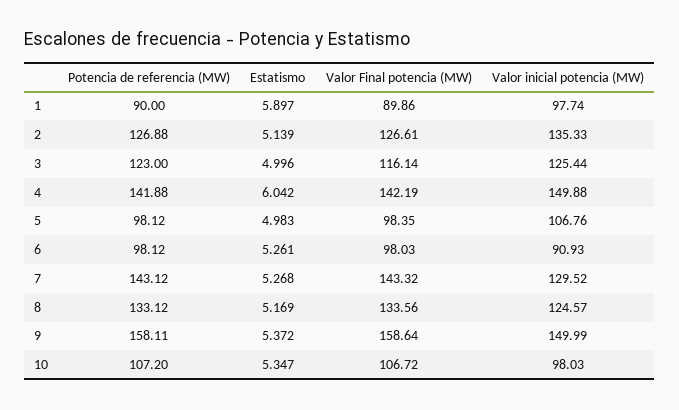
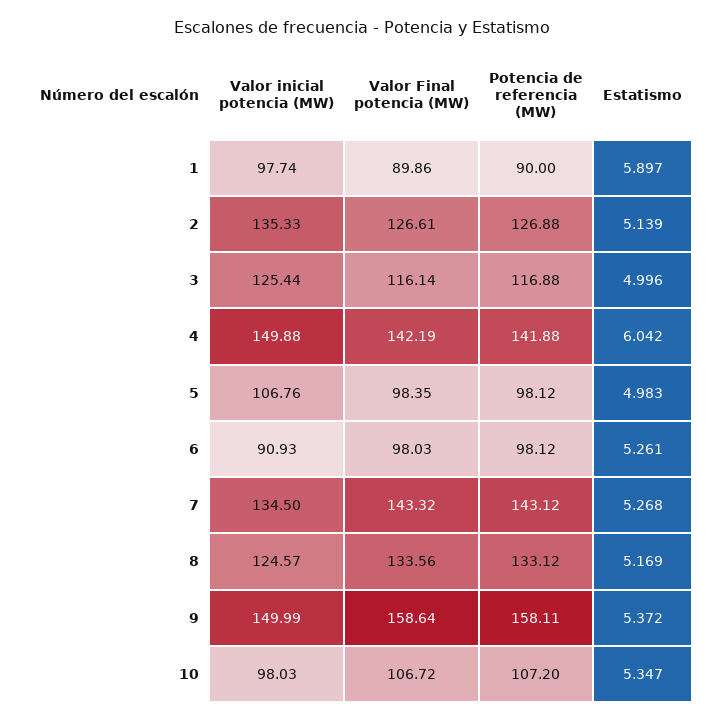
Potencia de referencia (MW), 3: 123 -> 116.88
Valor inicial potencia (MW), 7: 129.52 -> 134.5

